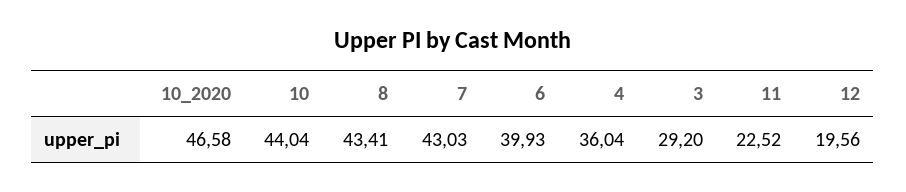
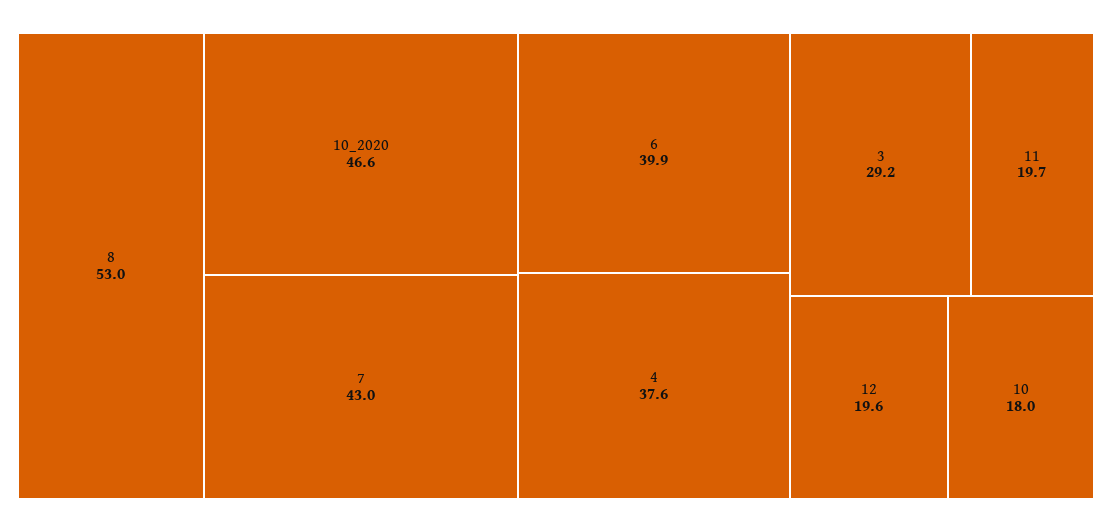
10: 44.04 -> 18
8: 43.41 -> 53
4: 36.04 -> 37.6
11: 22.52 -> 19.7

